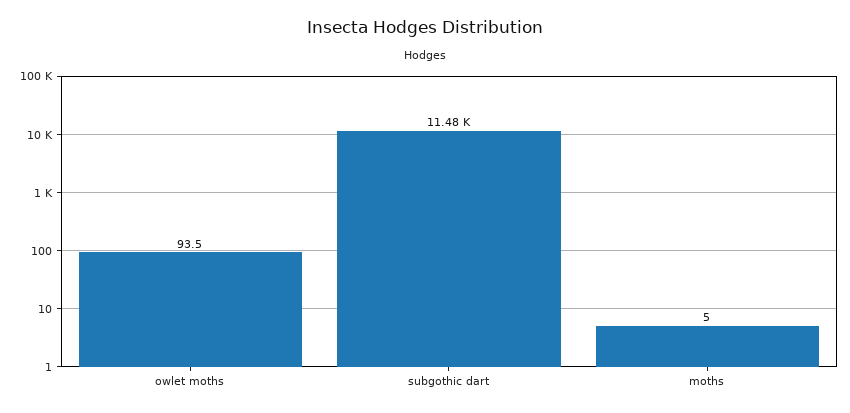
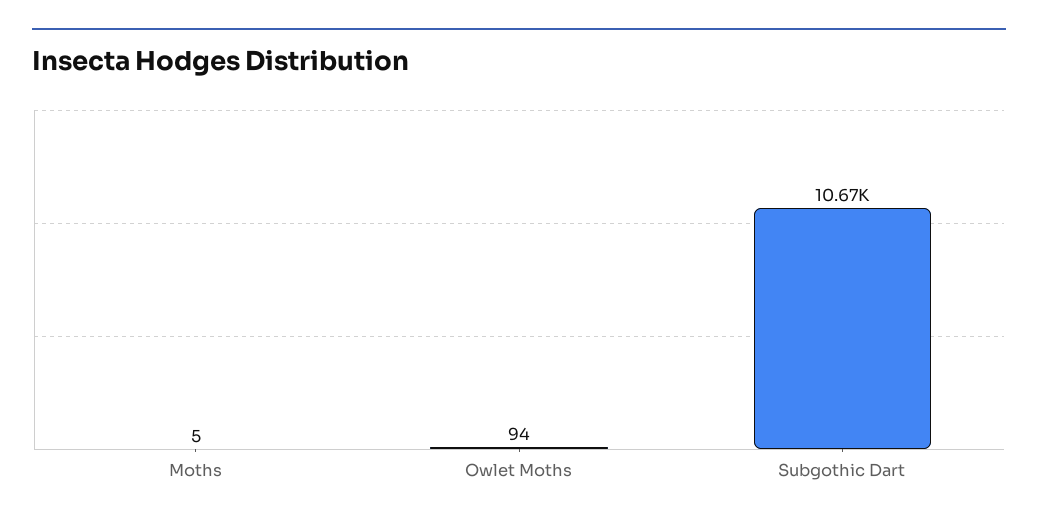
subgothic dart: 11480 -> 10670

